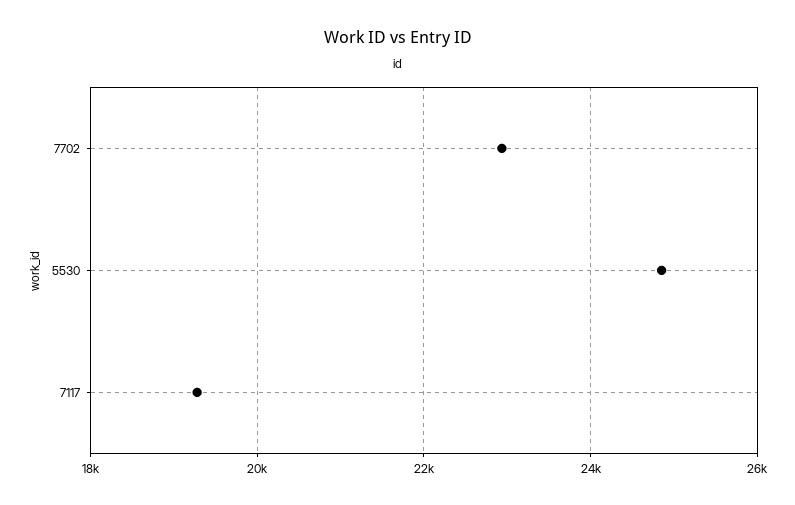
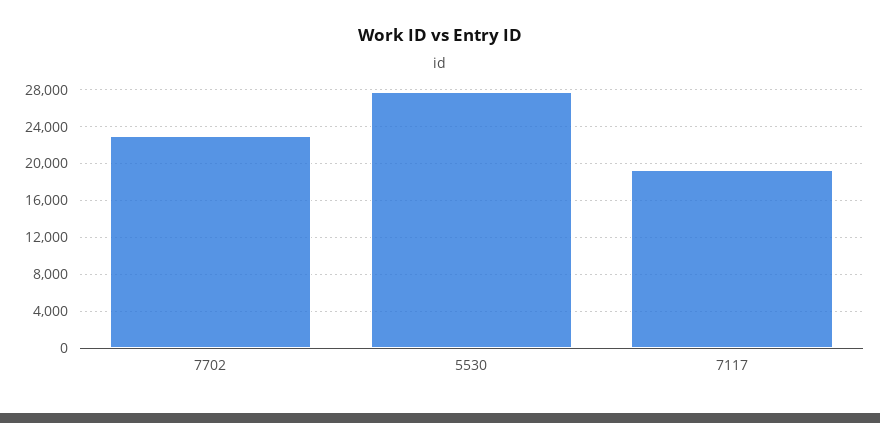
5530: 24800 -> 28000

